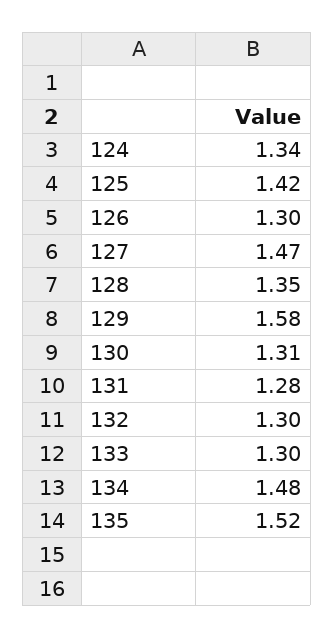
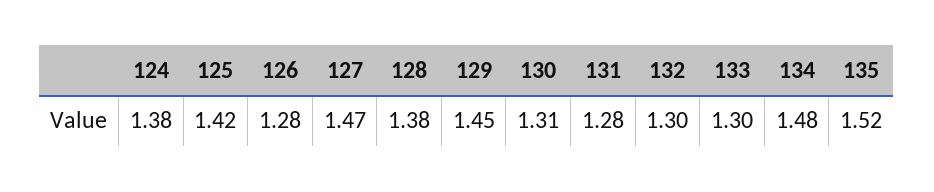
124: 1.34 -> 1.38
126: 1.3 -> 1.28
128: 1.35 -> 1.38
129: 1.58 -> 1.45

